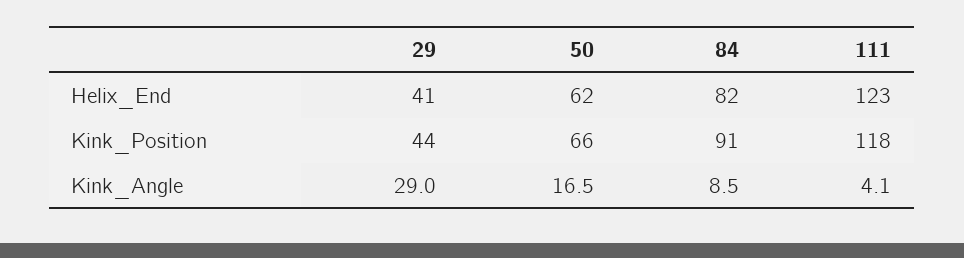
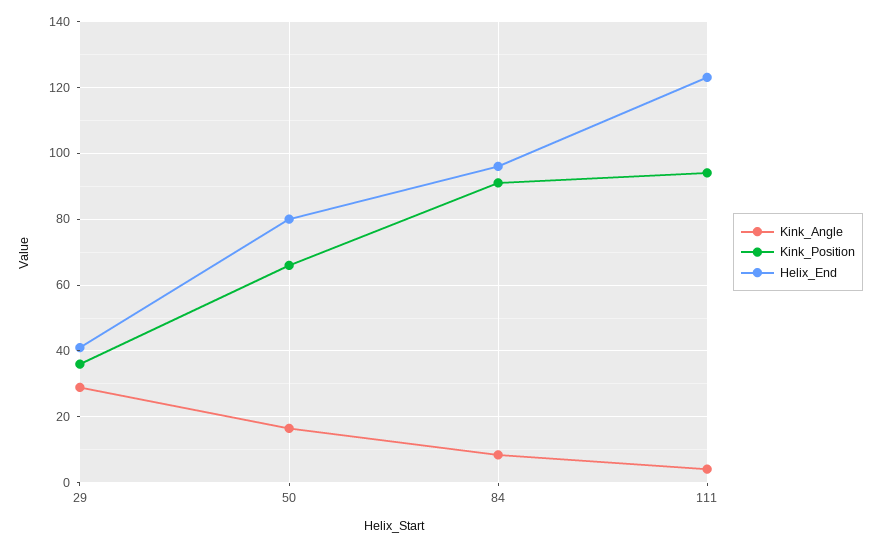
Helix_End, 50: 62 -> 80
Helix_End, 84: 82 -> 96
Kink_Position, 29: 44 -> 36
Kink_Position, 111: 118 -> 94

